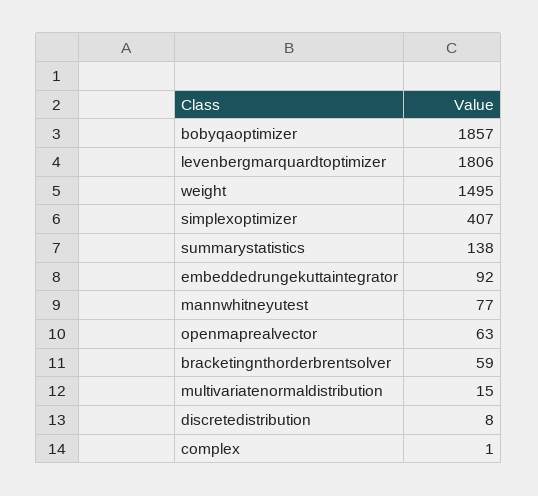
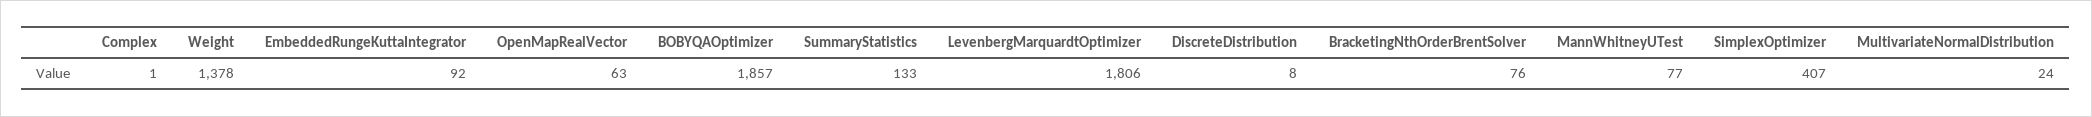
weight: 1495 -> 1378
summarystatistics: 138 -> 133
bracketingnthorderbrentsolver: 59 -> 76
multivariatenormaldistribution: 15 -> 24

